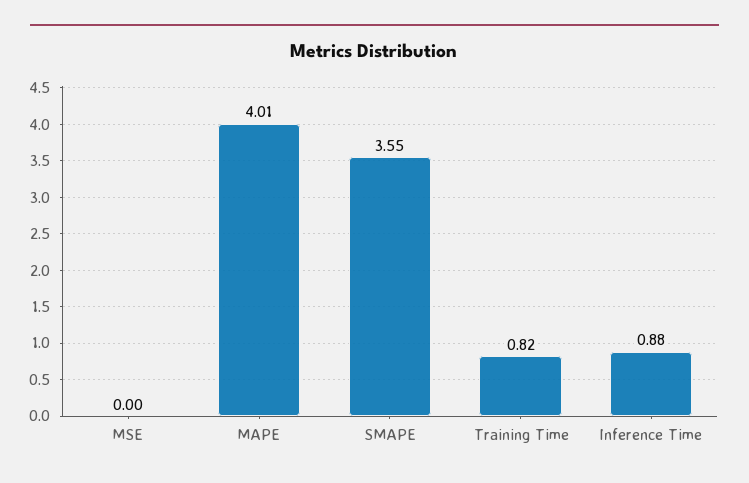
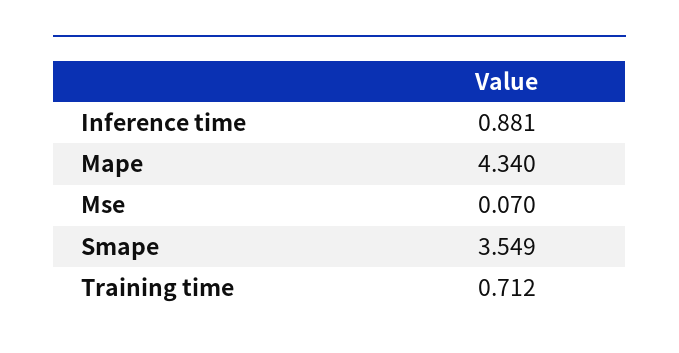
MSE: 0 -> 0.07
MAPE: 4.01 -> 4.34
Training Time: 0.82 -> 0.712

